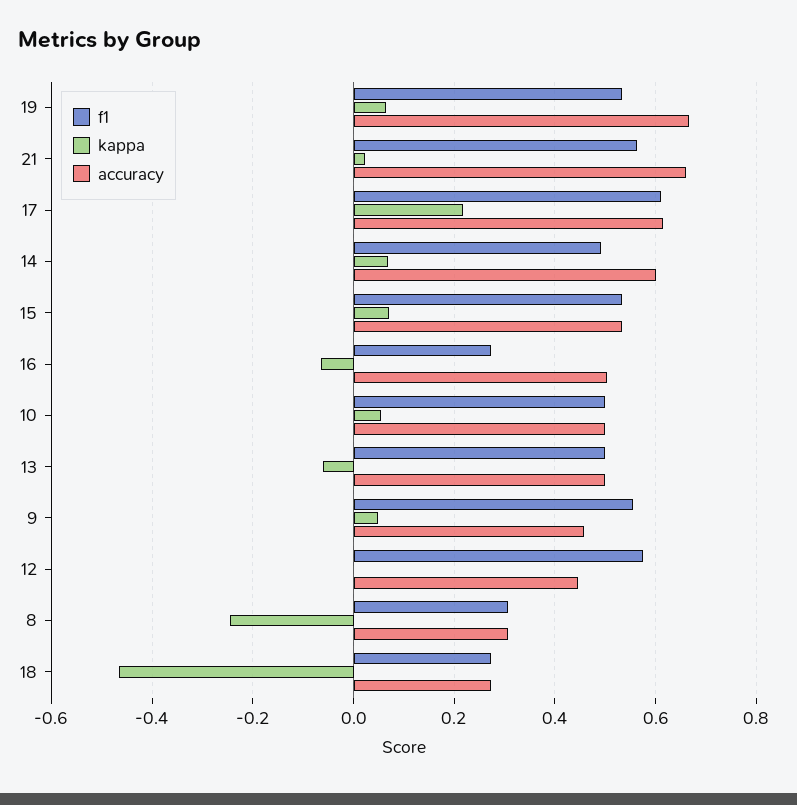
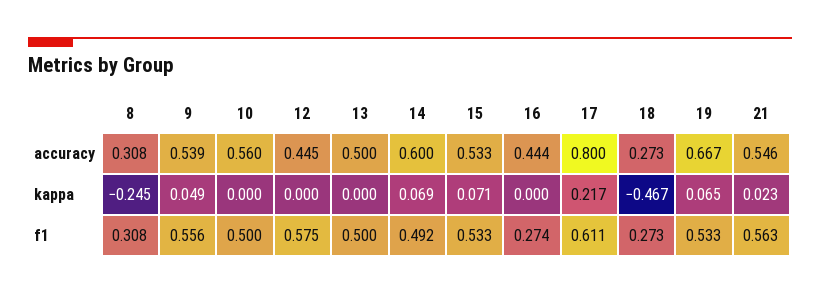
accuracy, 21: 0.66 -> 0.546
accuracy, 17: 0.62 -> 0.8
kappa, 16: -0.06 -> 0
accuracy, 16: 0.5 -> 0.444
kappa, 10: 0.06 -> 0
accuracy, 10: 0.5 -> 0.56
kappa, 13: -0.06 -> 0
accuracy, 9: 0.46 -> 0.539

